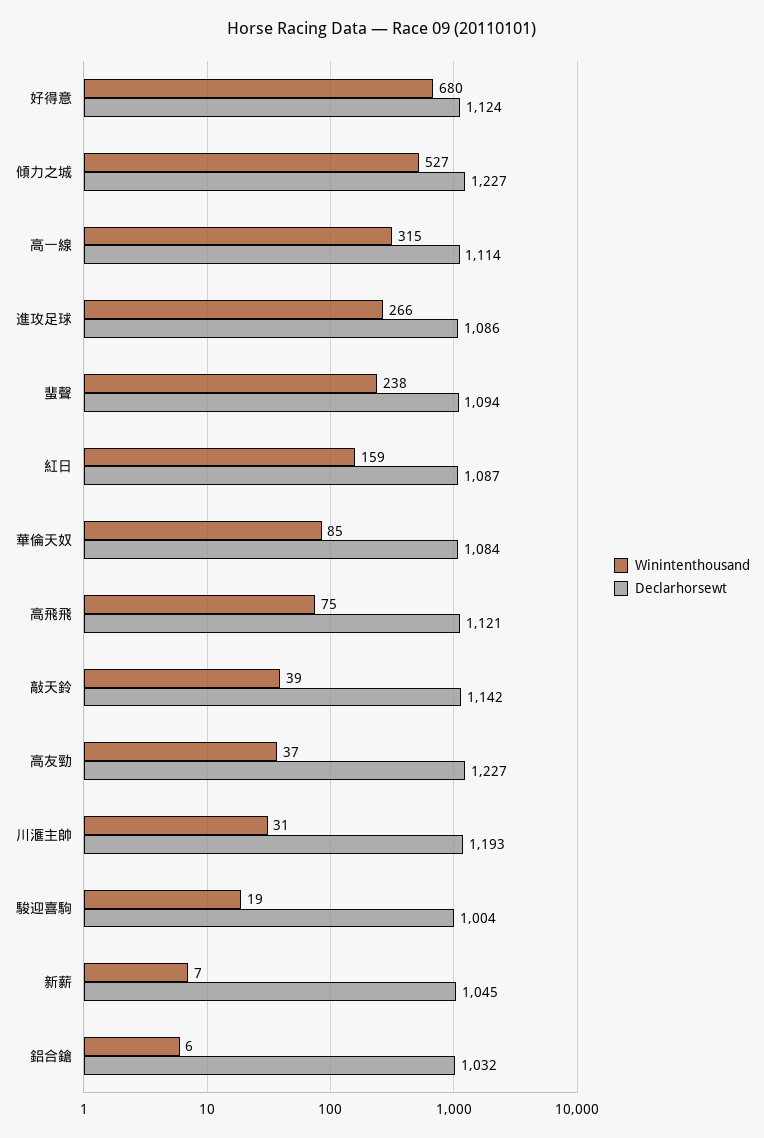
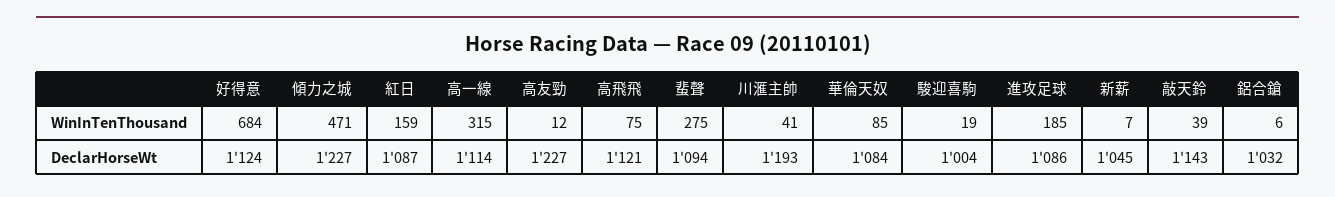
Winintenthousand, 好得意: 680 -> 684
Winintenthousand, 傾力之城: 527 -> 471
Winintenthousand, 進攻足球: 266 -> 185
Winintenthousand, 蜚聲: 238 -> 275
Declarhorsewt, 敲天鈴: 1142 -> 1143
Winintenthousand, 高友勁: 37 -> 12
Winintenthousand, 川滙主帥: 31 -> 41

